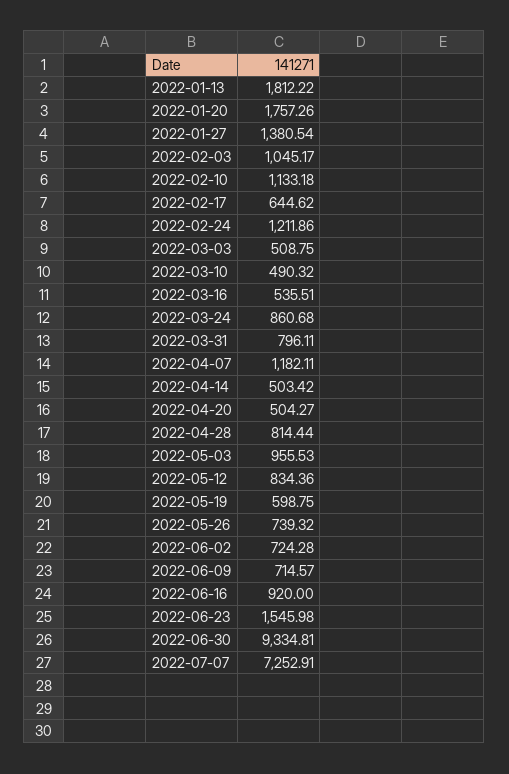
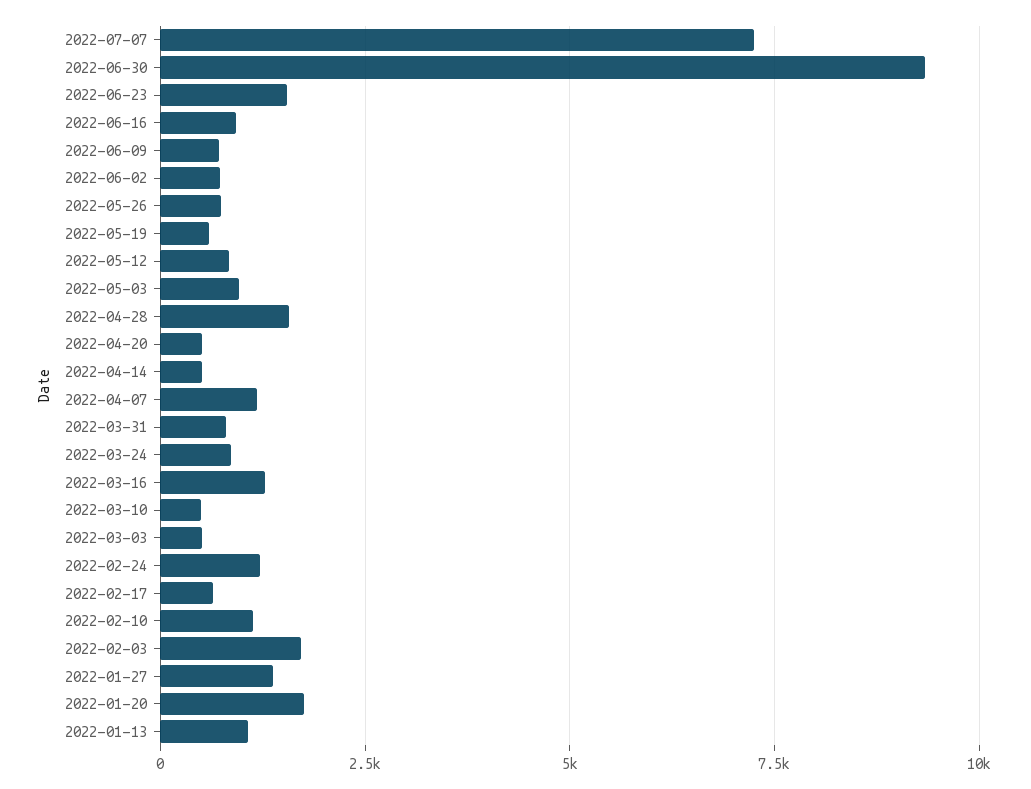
2022-01-13: 1812.22 -> 1000
2022-02-03: 1045.17 -> 1750
2022-03-16: 535.51 -> 1250
2022-04-28: 814.44 -> 1500

